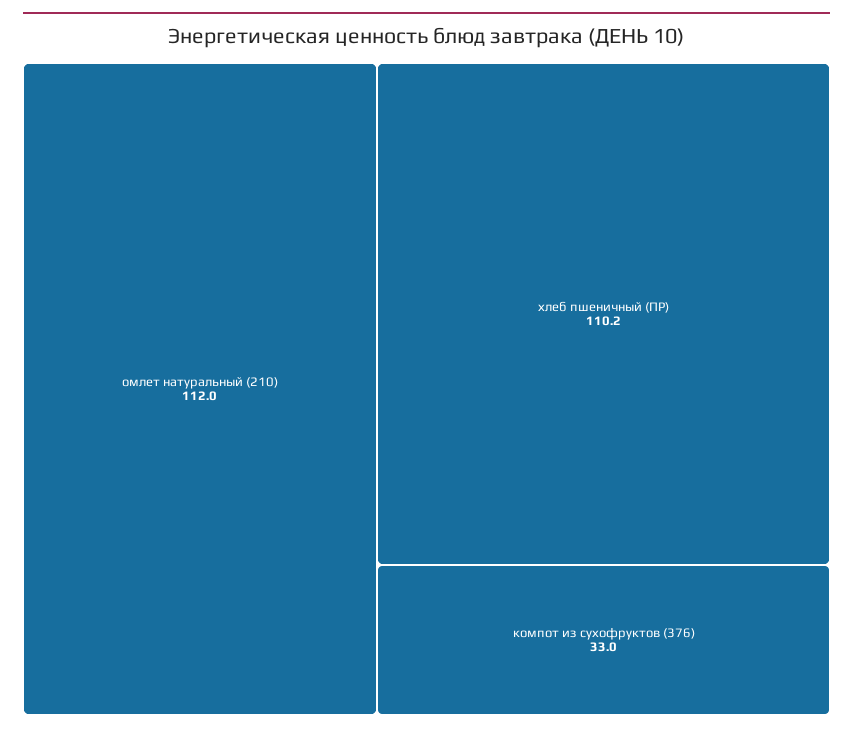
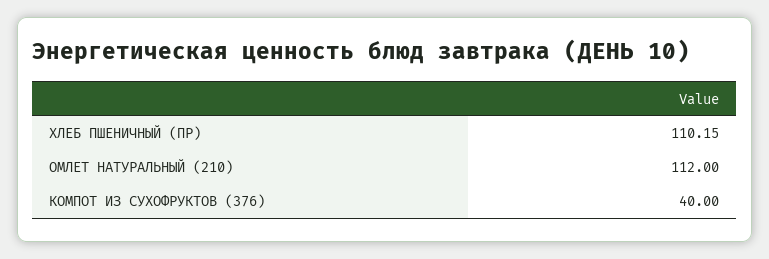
компот из сухофруктов (376): 33 -> 40

